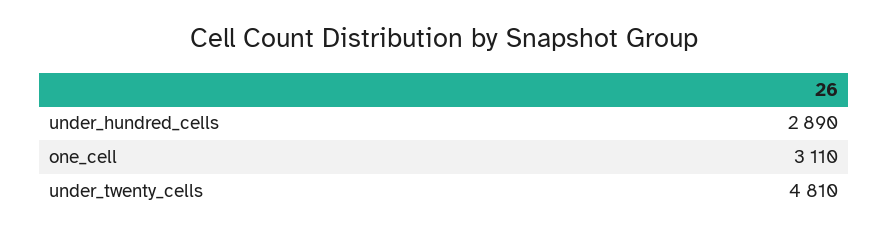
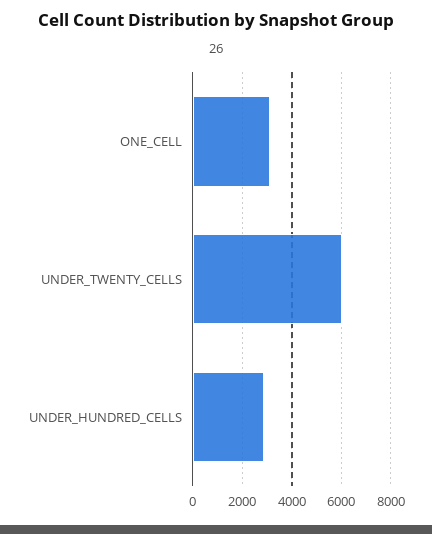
under_twenty_cells: 4810 -> 6000

